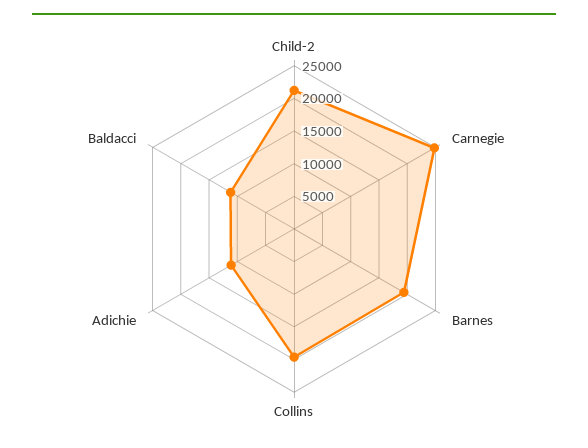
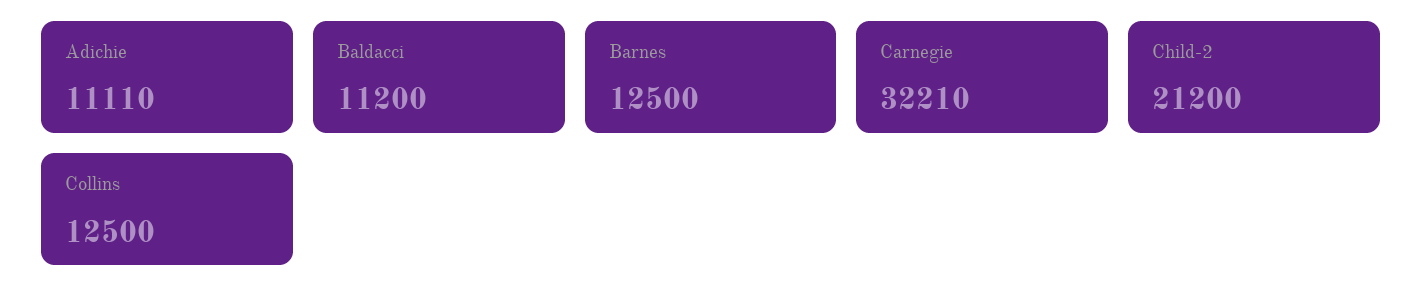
Carnegie: 25000 -> 32210
Barnes: 20000 -> 12500
Collins: 20000 -> 12500

